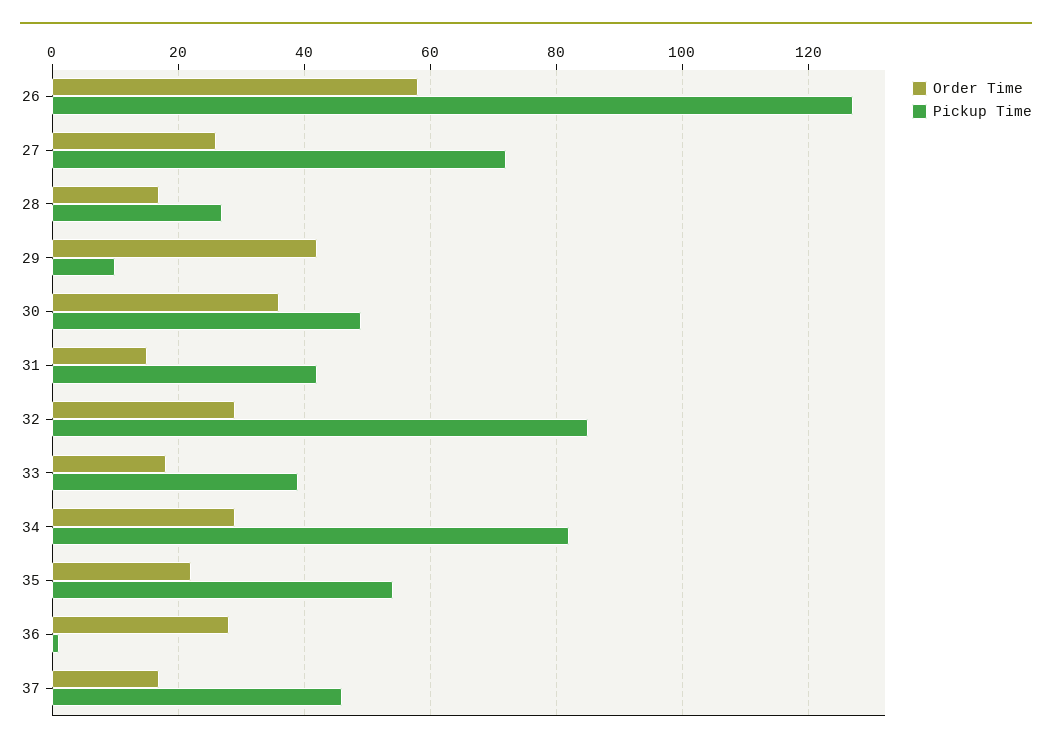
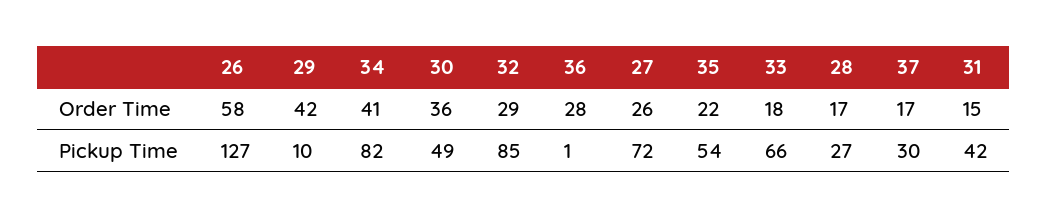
Pickup Time, 33: 40 -> 66
Order Time, 34: 30 -> 41
Pickup Time, 37: 45 -> 30

